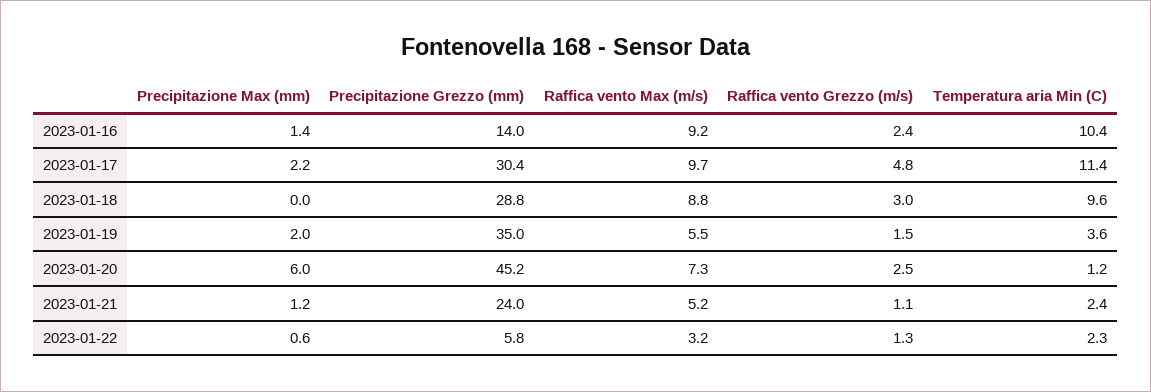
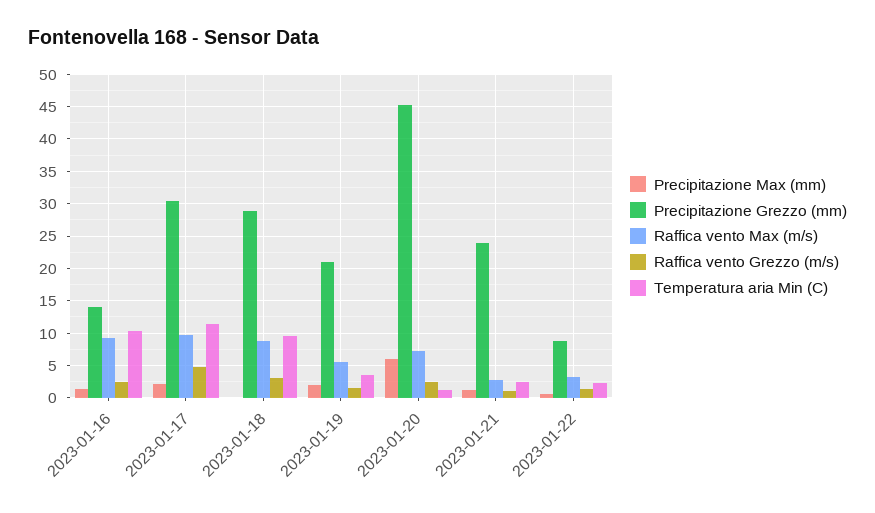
Precipitazione Grezzo (mm), 2023-01-19: 35 -> 21
Raffica vento Max (m/s), 2023-01-21: 5.2 -> 3
Precipitazione Grezzo (mm), 2023-01-22: 5.8 -> 9

